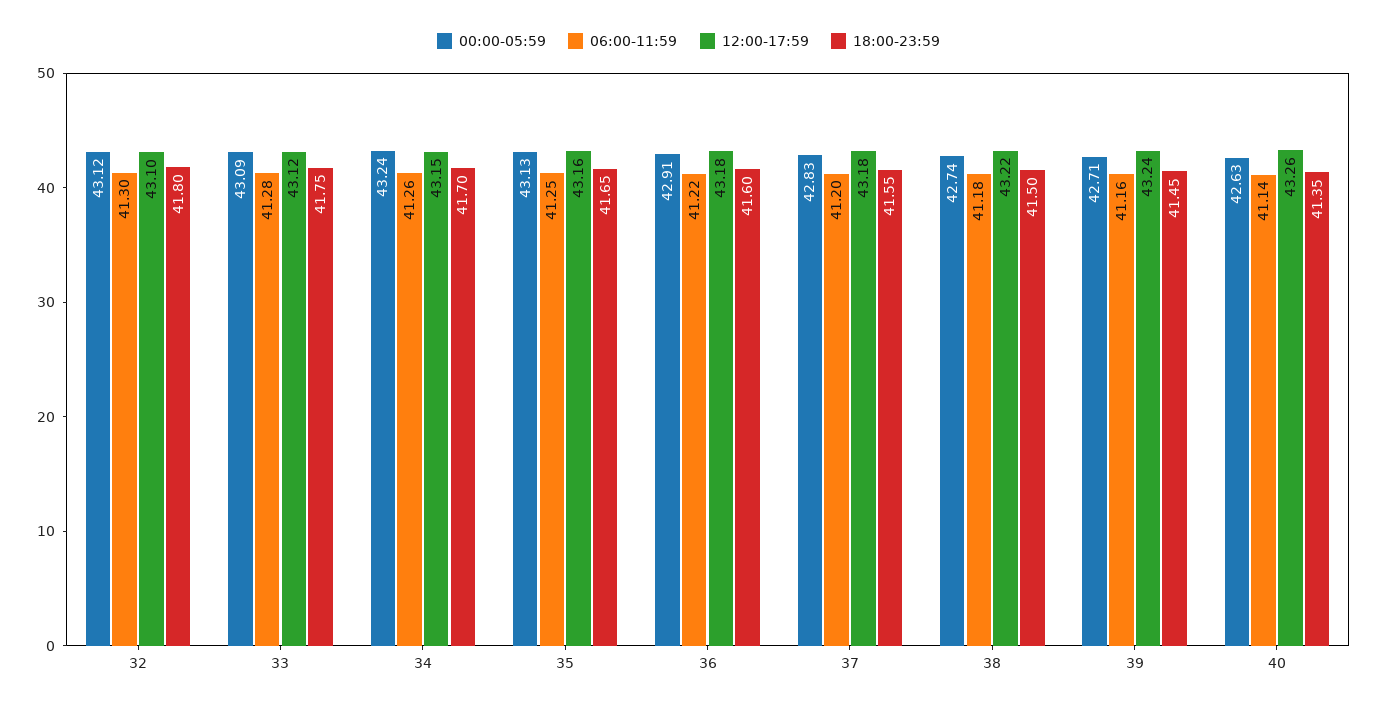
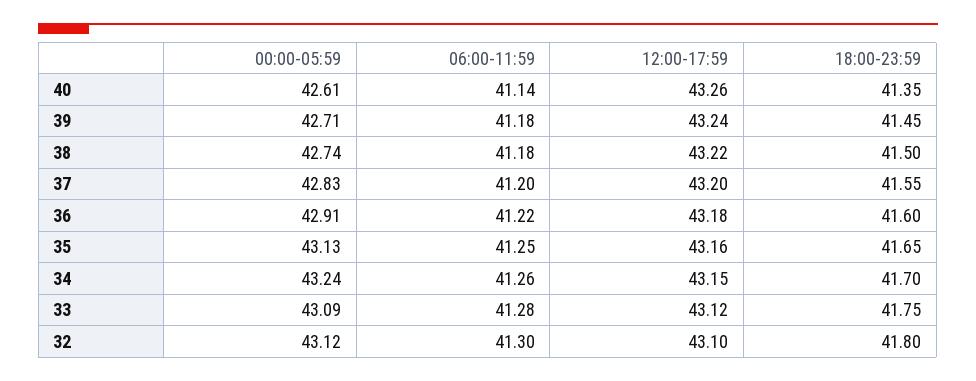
12:00-17:59, 37: 43.18 -> 43.2
06:00-11:59, 39: 41.16 -> 41.18
00:00-05:59, 40: 42.63 -> 42.61

